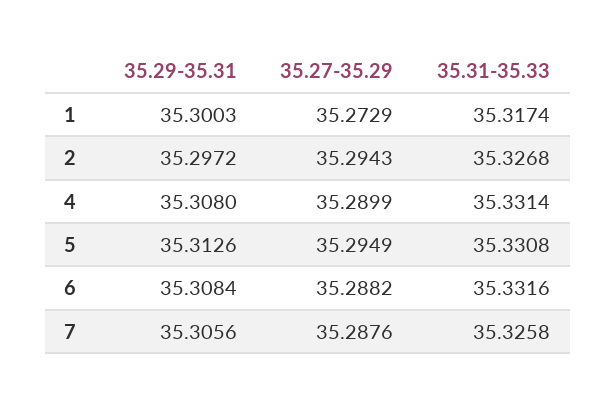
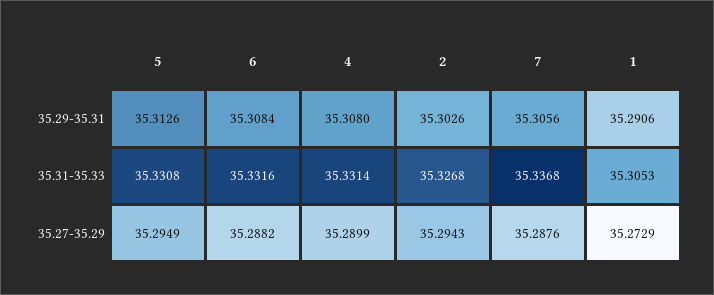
35.29-35.31, 1: 35.3003 -> 35.2906
35.31-35.33, 1: 35.3174 -> 35.3053
35.29-35.31, 2: 35.2972 -> 35.3026
35.31-35.33, 7: 35.3258 -> 35.3368

